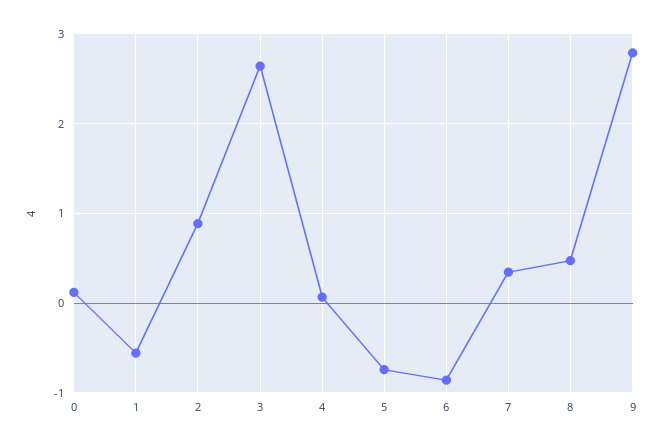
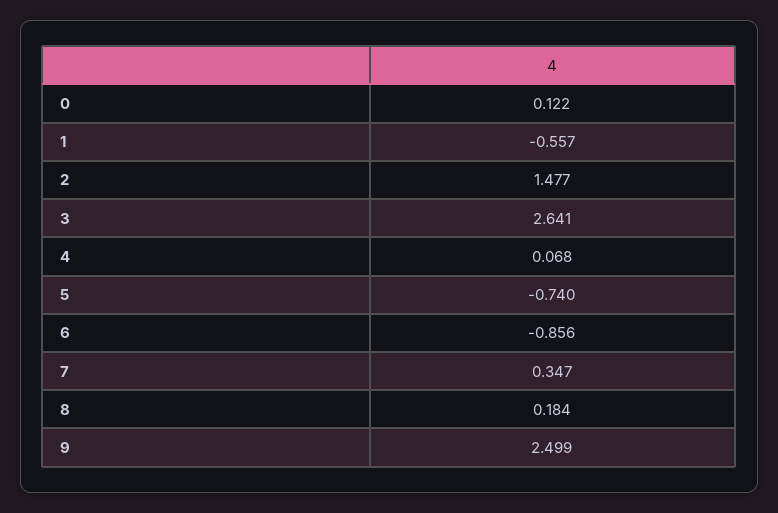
2: 0.9 -> 1.477
8: 0.5 -> 0.184
9: 2.8 -> 2.499

